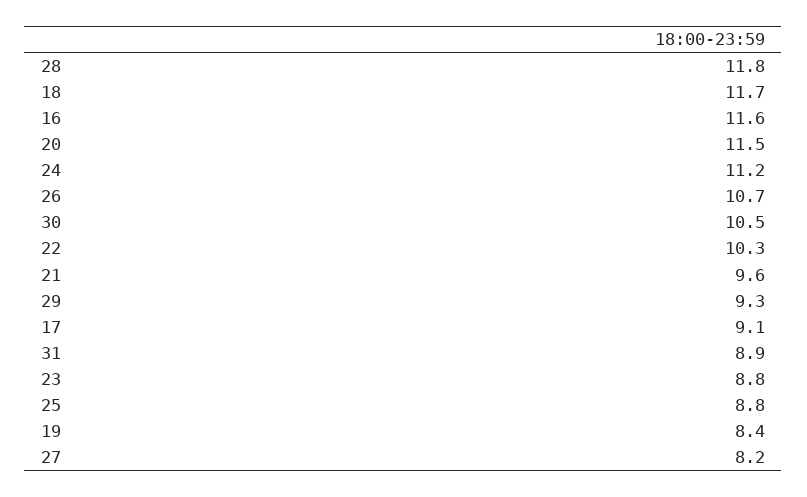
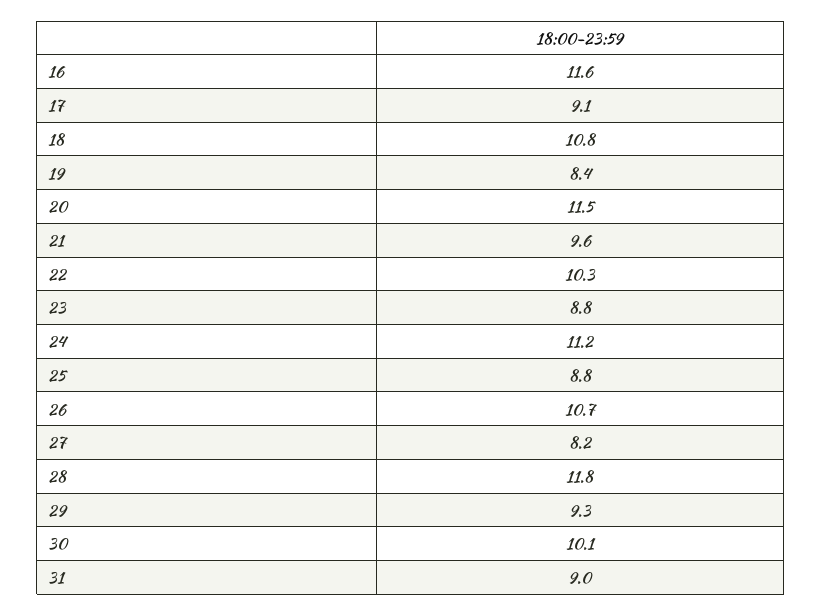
18: 11.7 -> 10.8
30: 10.5 -> 10.1
31: 8.9 -> 9

